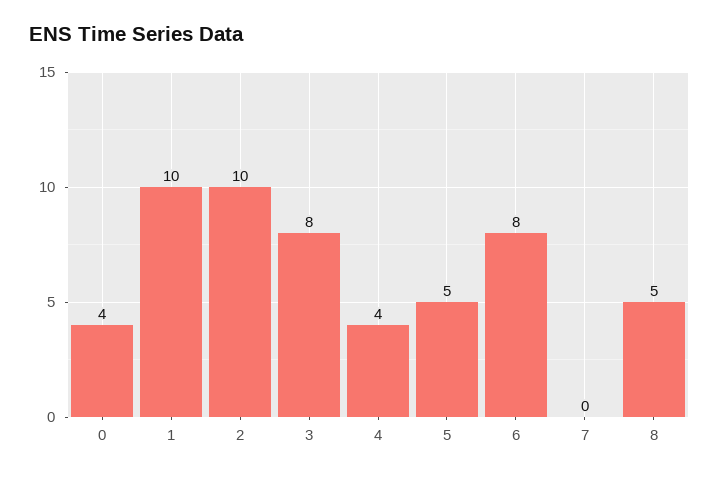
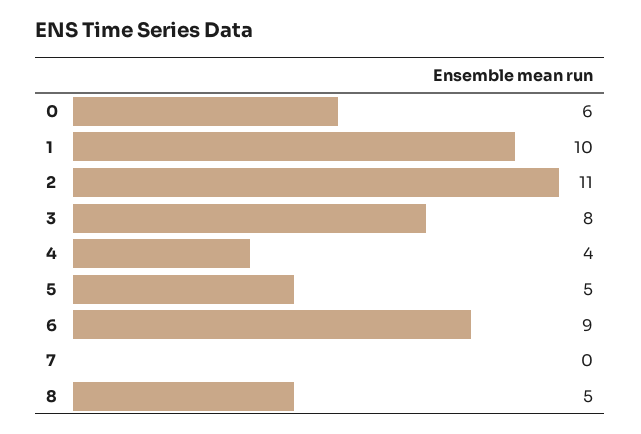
0: 4 -> 6
2: 10 -> 11
6: 8 -> 9

